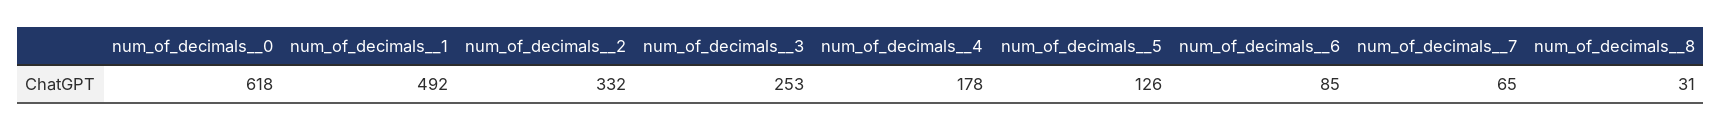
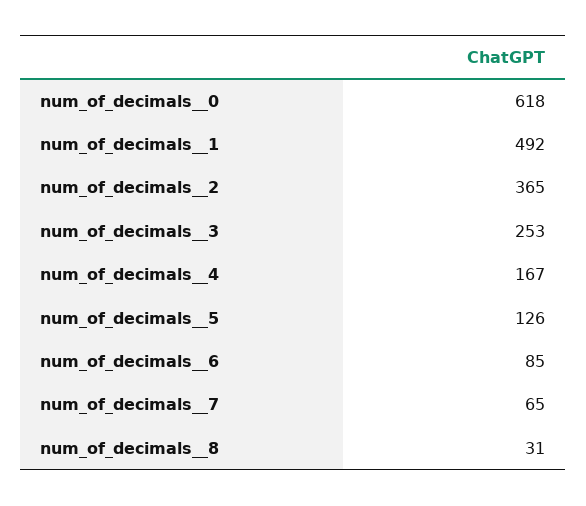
num_of_decimals__2: 332 -> 365
num_of_decimals__4: 178 -> 167

